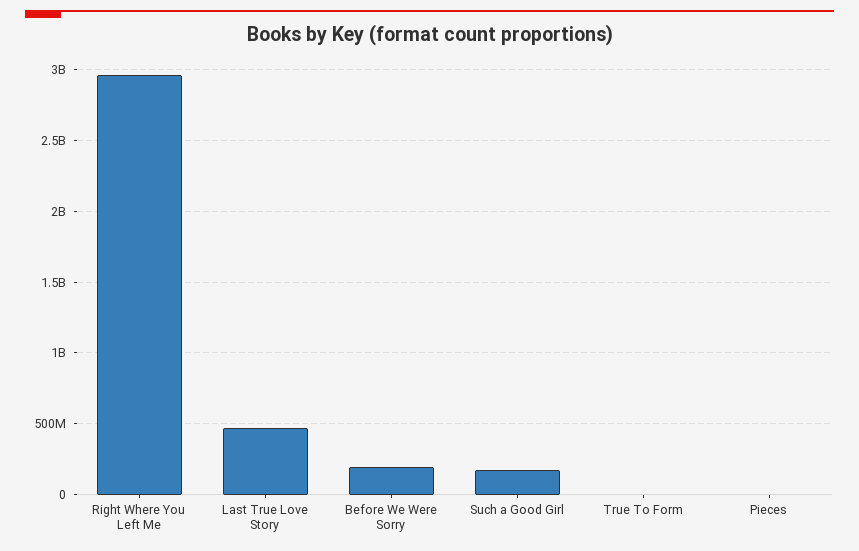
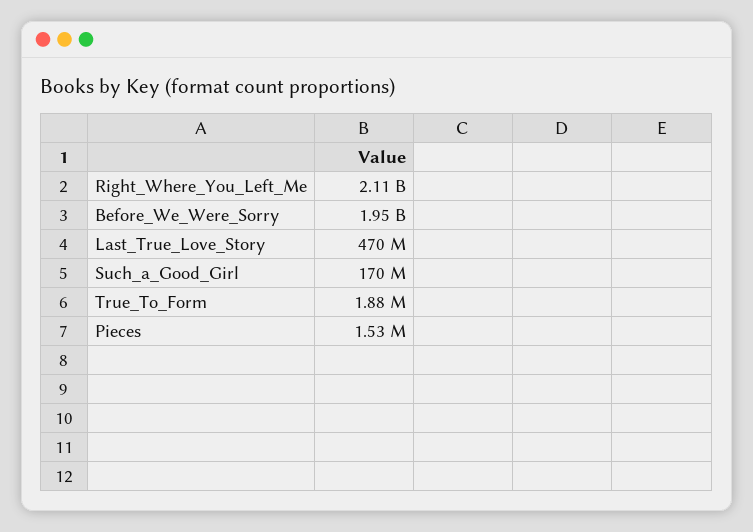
Right Where You Left Me: 2950000000 -> 2110000000
Before We Were Sorry: 200000000 -> 1950000000

